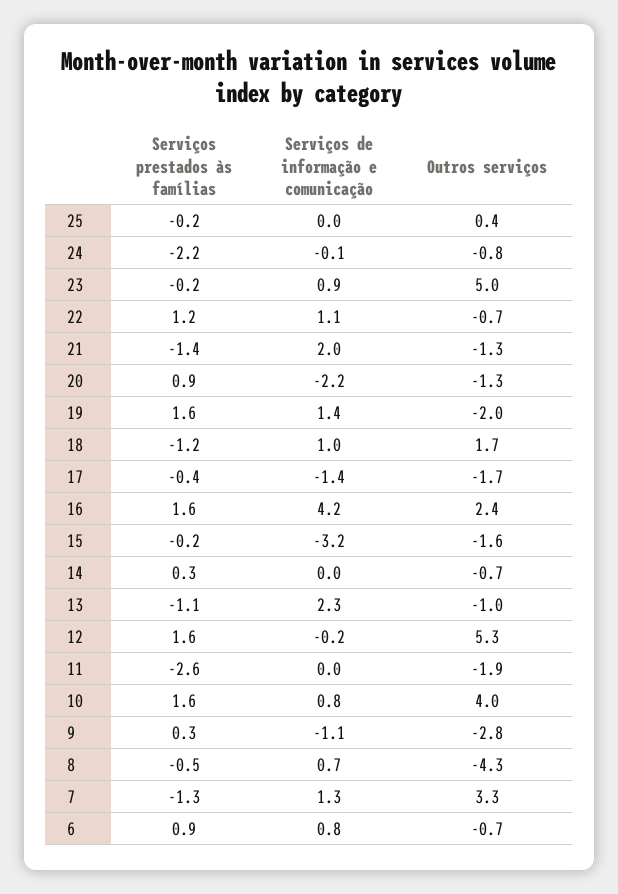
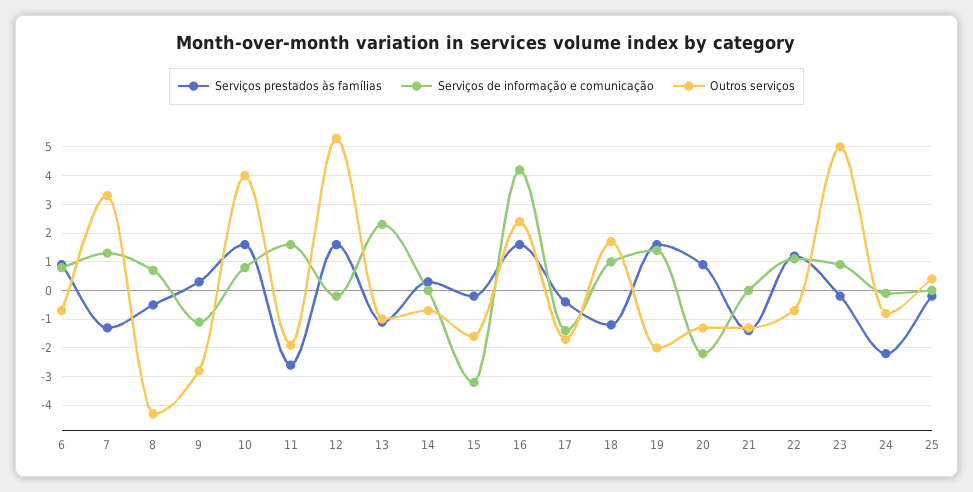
Serviços de informação e comunicação, 21: 2 -> 0
Serviços de informação e comunicação, 11: 0 -> 1.5

